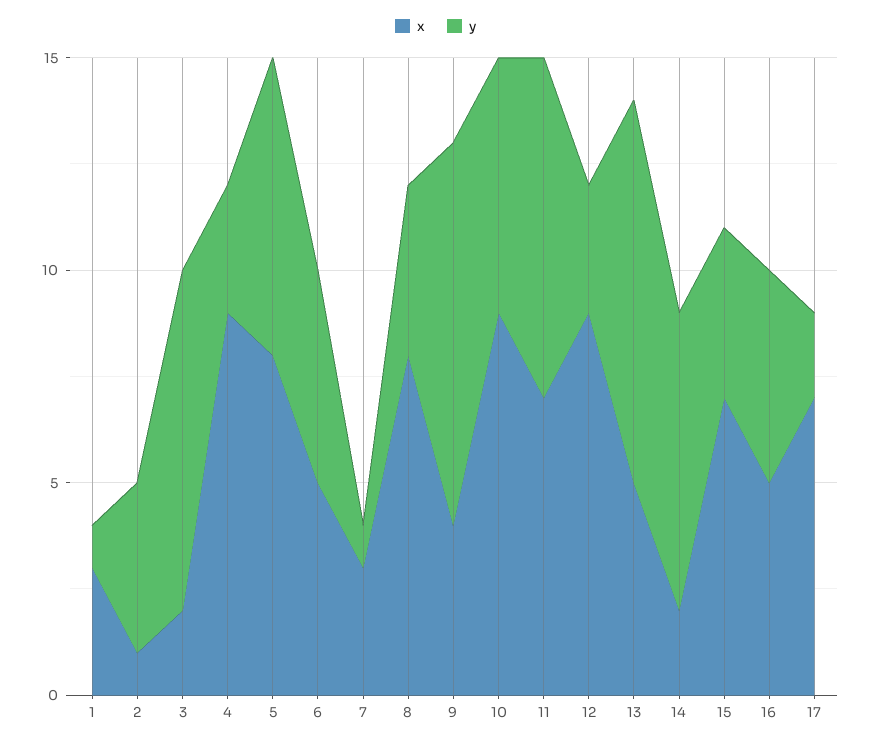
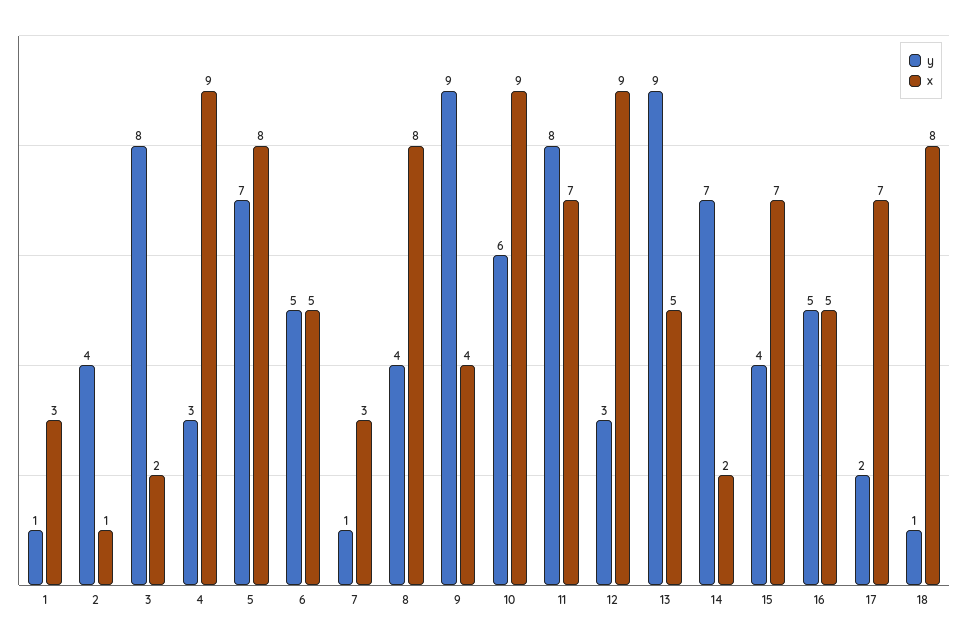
y, 18: none -> 1
x, 18: none -> 8

